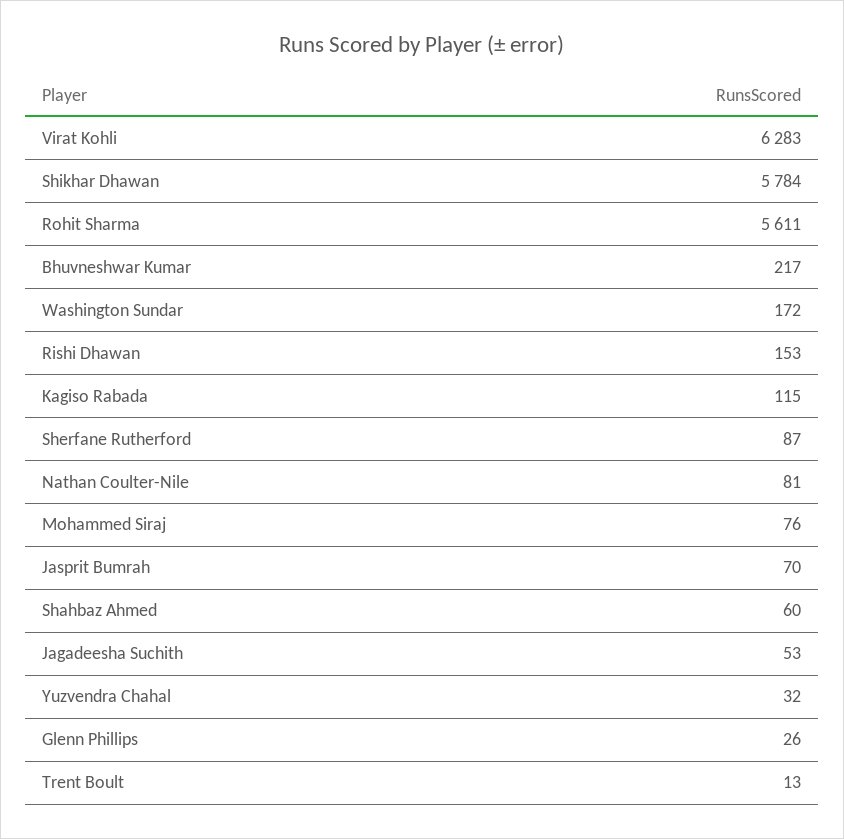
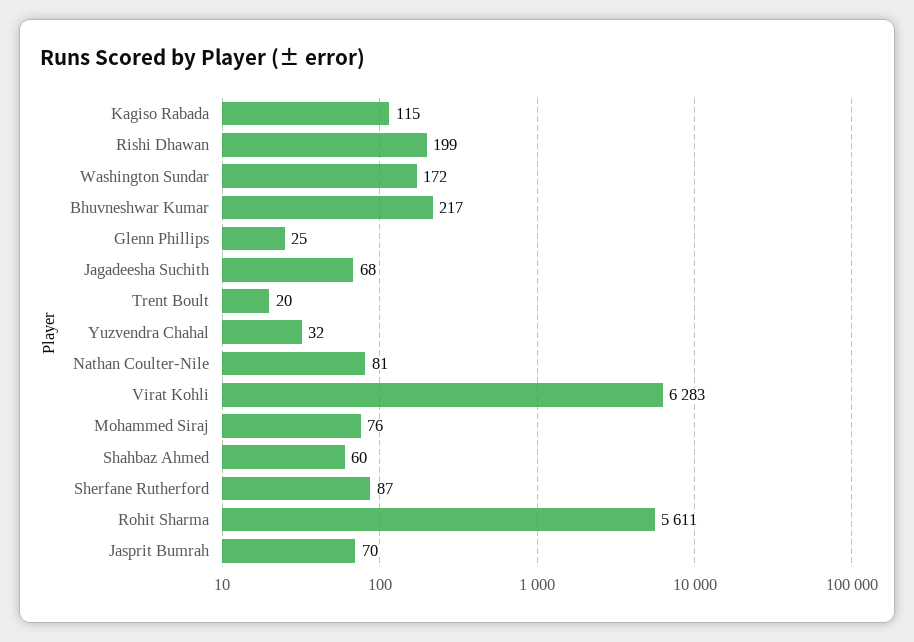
Shikhar Dhawan: 5784 -> none
Rishi Dhawan: 153 -> 199
Jagadeesha Suchith: 53 -> 68
Glenn Phillips: 26 -> 25
Trent Boult: 13 -> 20

